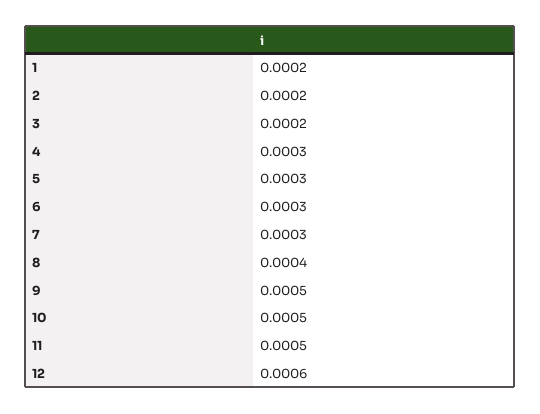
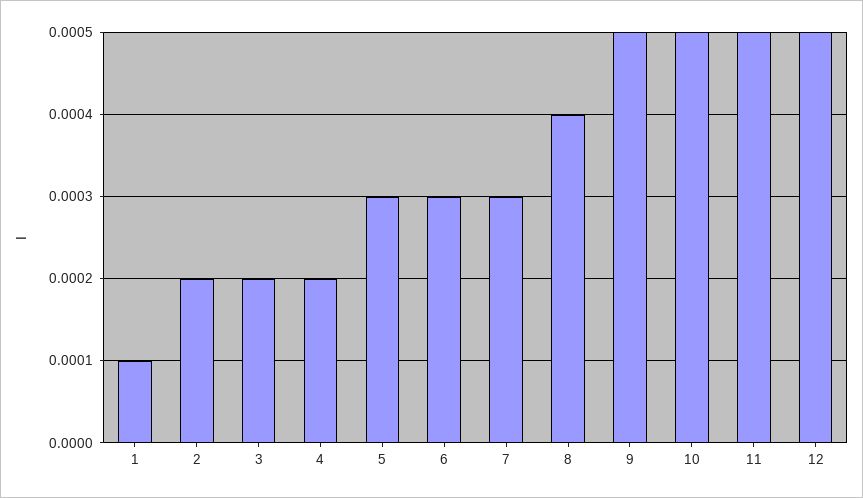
1: 0.0002 -> 0.0001
4: 0.0003 -> 0.0002
12: 0.0006 -> 0.0005

